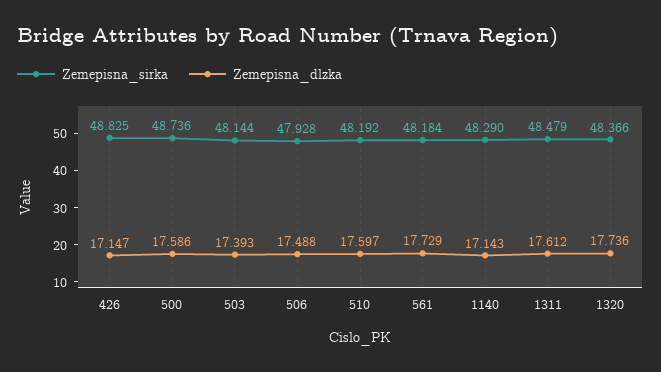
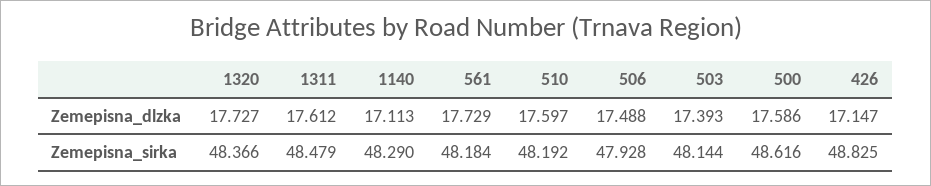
Zemepisna_sirka, 500: 48.736 -> 48.616
Zemepisna_dlzka, 1140: 17.143 -> 17.113
Zemepisna_dlzka, 1320: 17.736 -> 17.727

